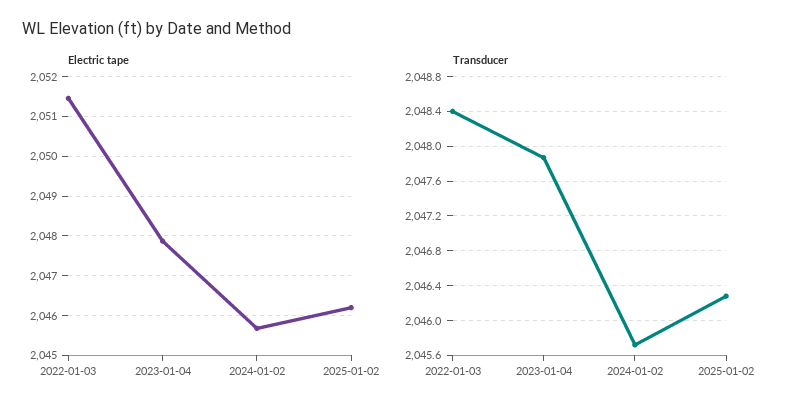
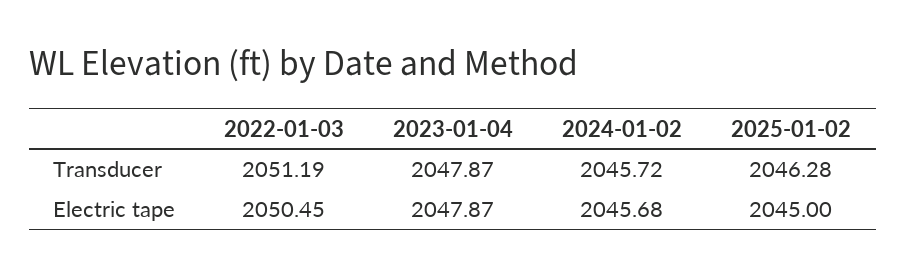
Electric tape, 2022-01-03: 2051.4 -> 2050.45
Electric tape, 2025-01-02: 2046.2 -> 2045
Transducer, 2022-01-03: 2048.4 -> 2051.19

